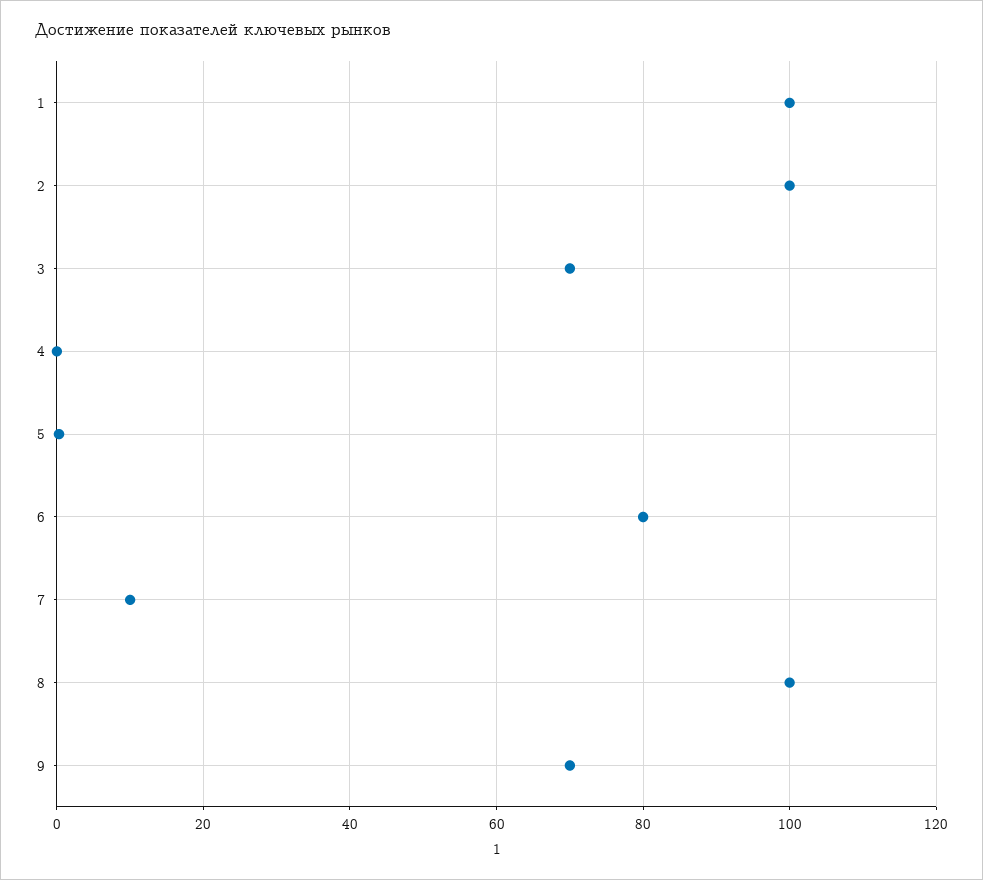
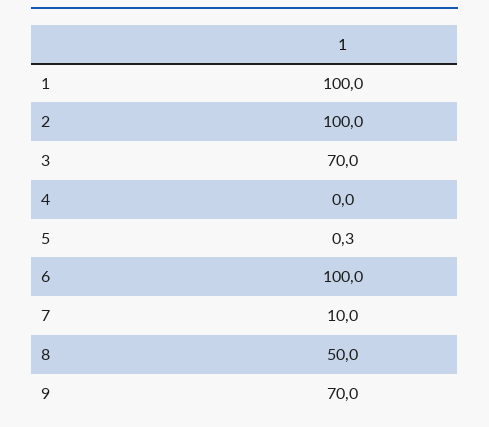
6: 80 -> 100
8: 100 -> 50

